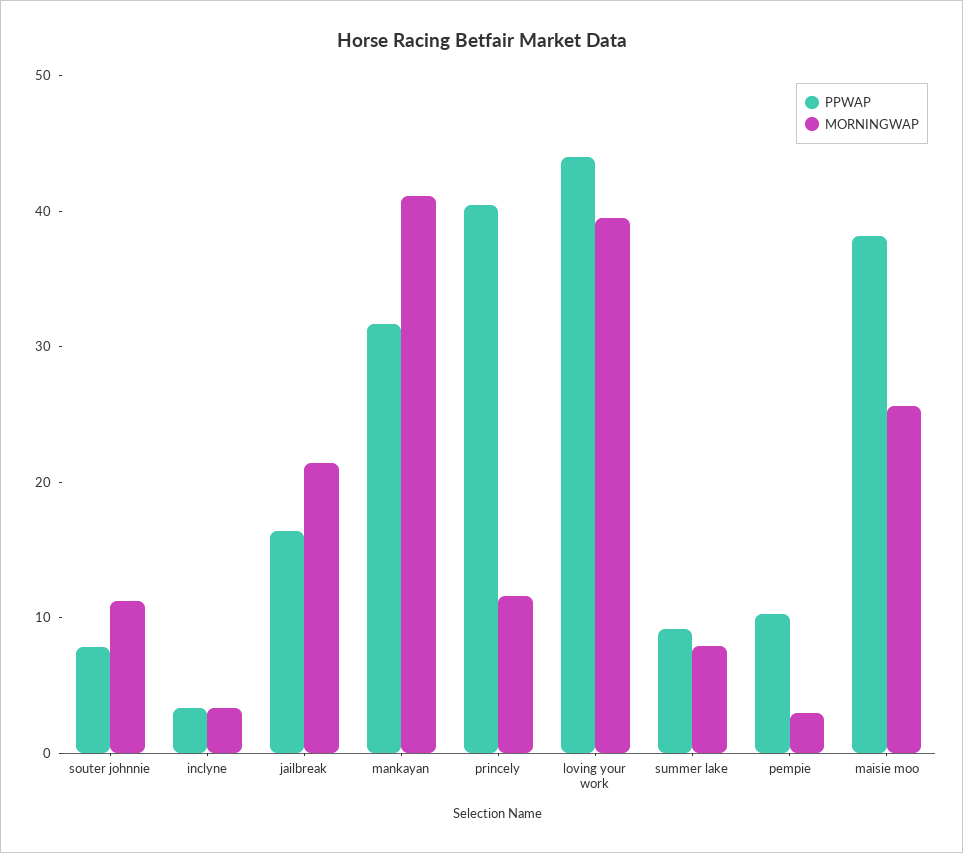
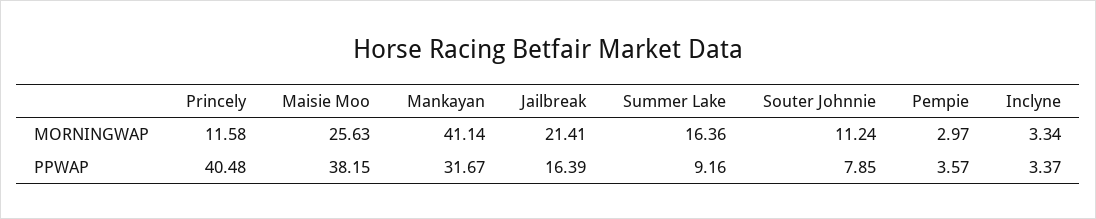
PPWAP, loving your work: 44 -> none
MORNINGWAP, loving your work: 40 -> none
MORNINGWAP, summer lake: 8 -> 16.36
PPWAP, pempie: 10 -> 3.57

